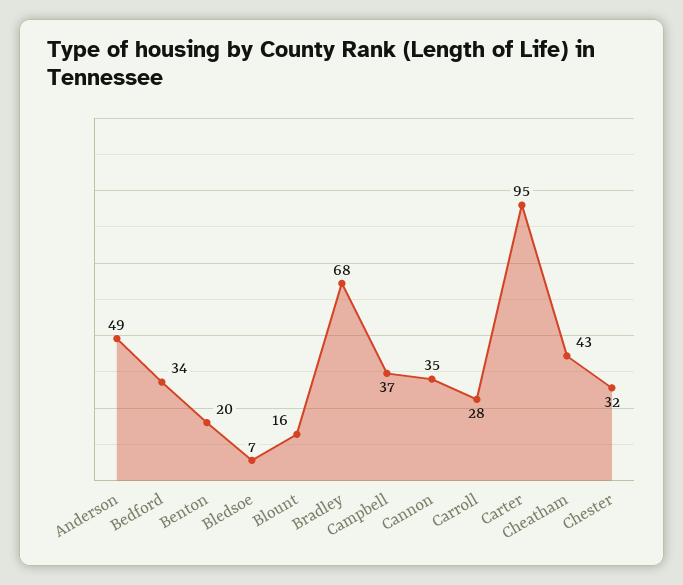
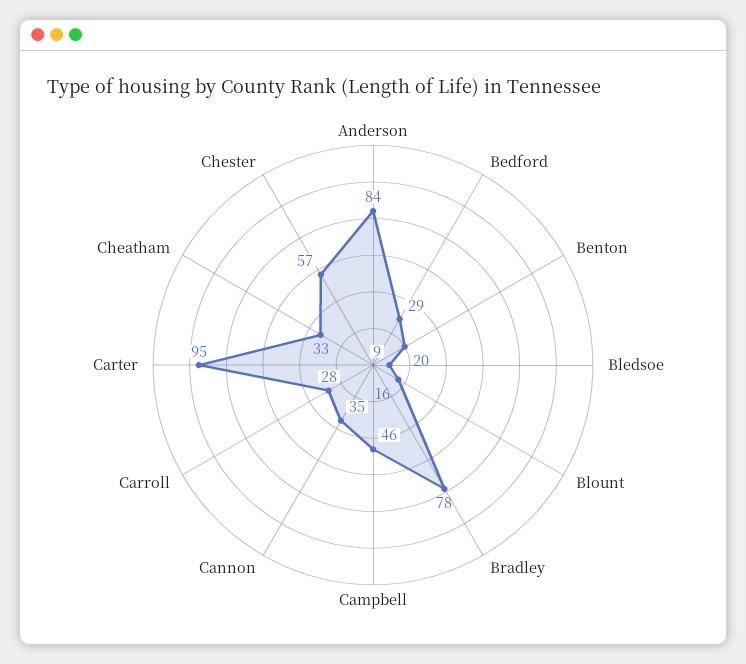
Anderson: 49 -> 84
Bedford: 34 -> 29
Bledsoe: 7 -> 9
Bradley: 68 -> 78
Campbell: 37 -> 46
Cheatham: 43 -> 33
Chester: 32 -> 57

